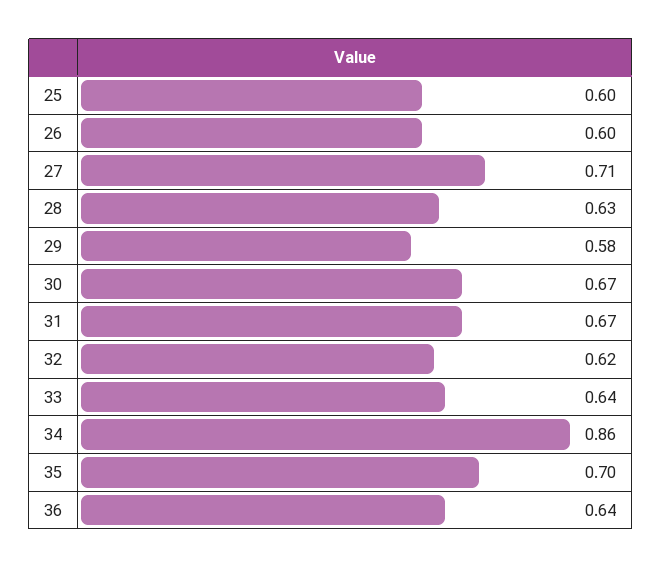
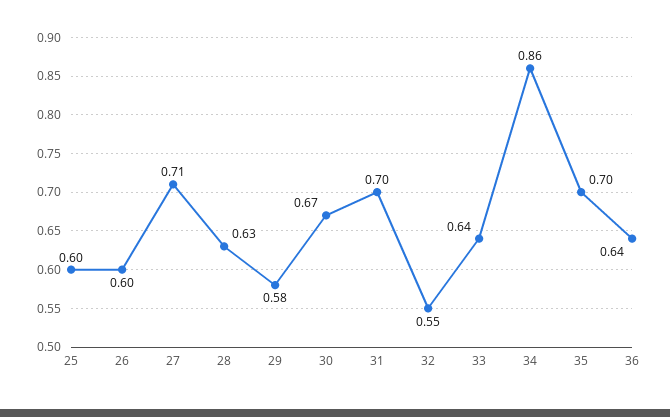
31: 0.67 -> 0.7
32: 0.62 -> 0.55

